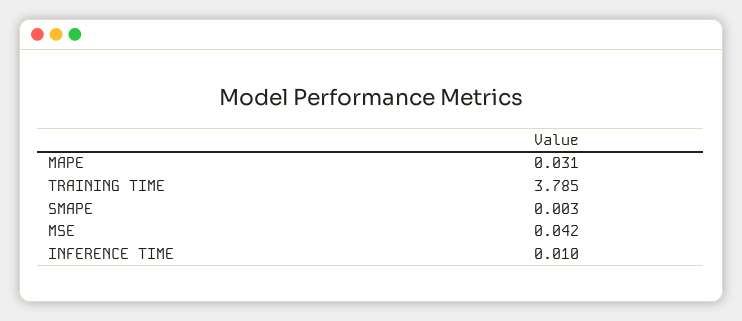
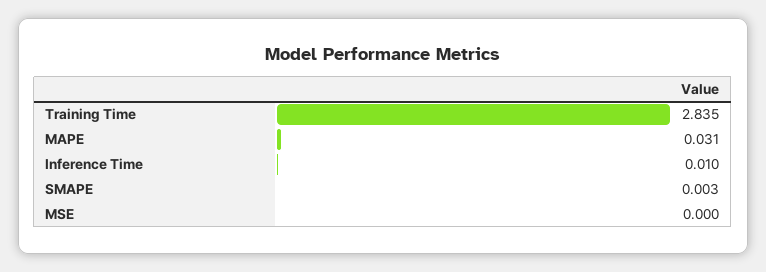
TRAINING TIME: 3.785 -> 2.835
MSE: 0.042 -> 0

